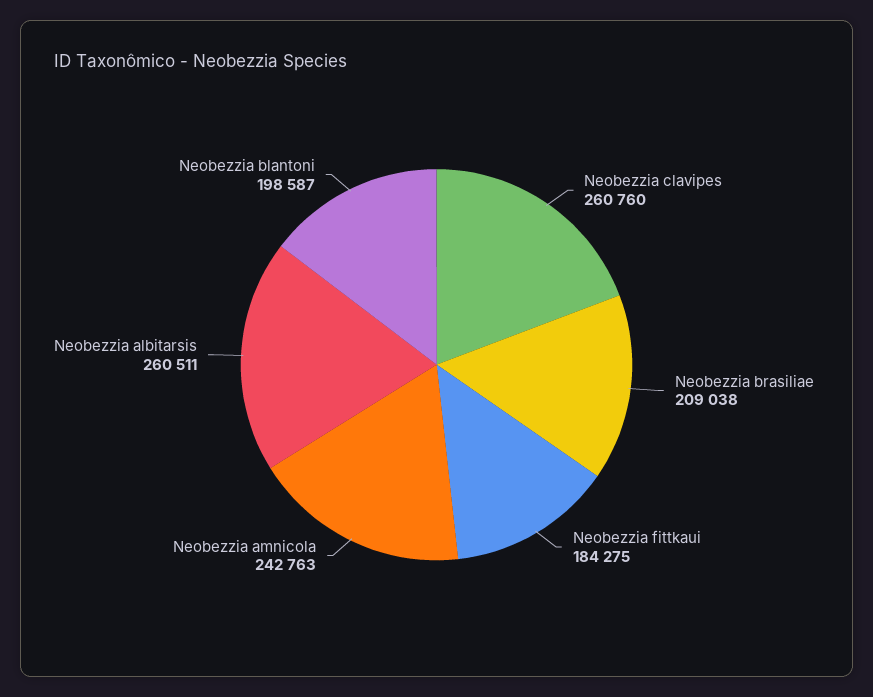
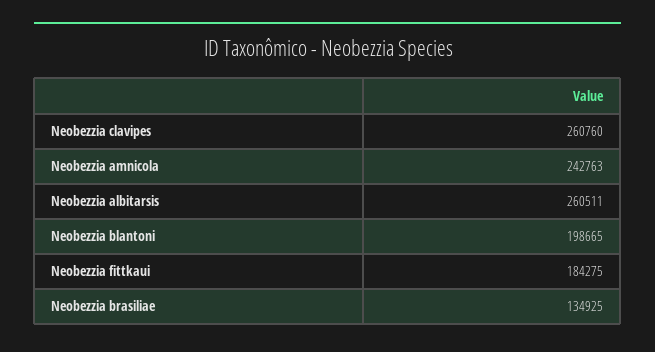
Neobezzia brasiliae: 209038 -> 134925
Neobezzia blantoni: 198587 -> 198665

